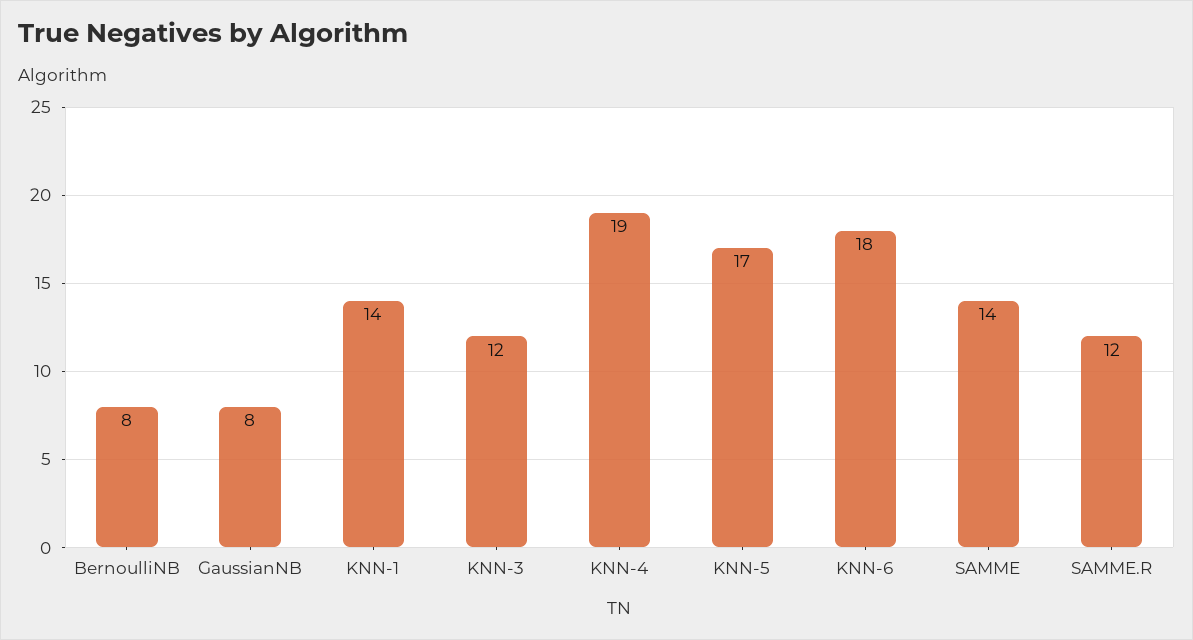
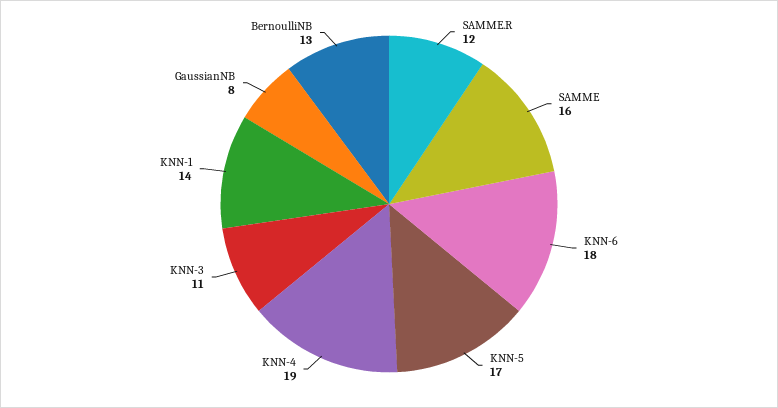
BernoulliNB: 8 -> 13
KNN-3: 12 -> 11
SAMME: 14 -> 16

